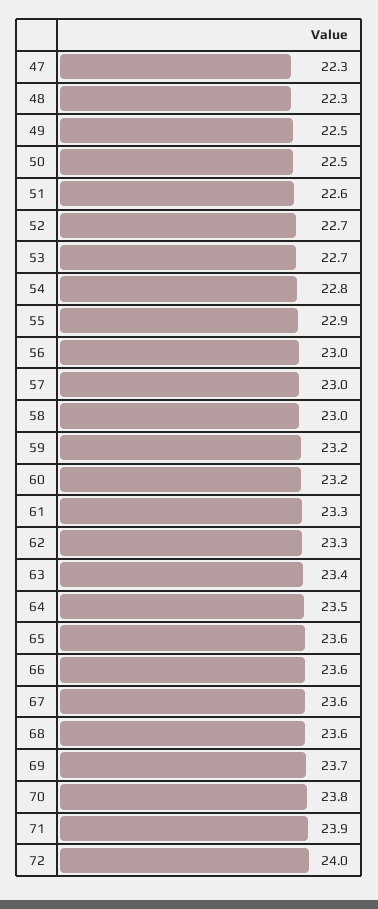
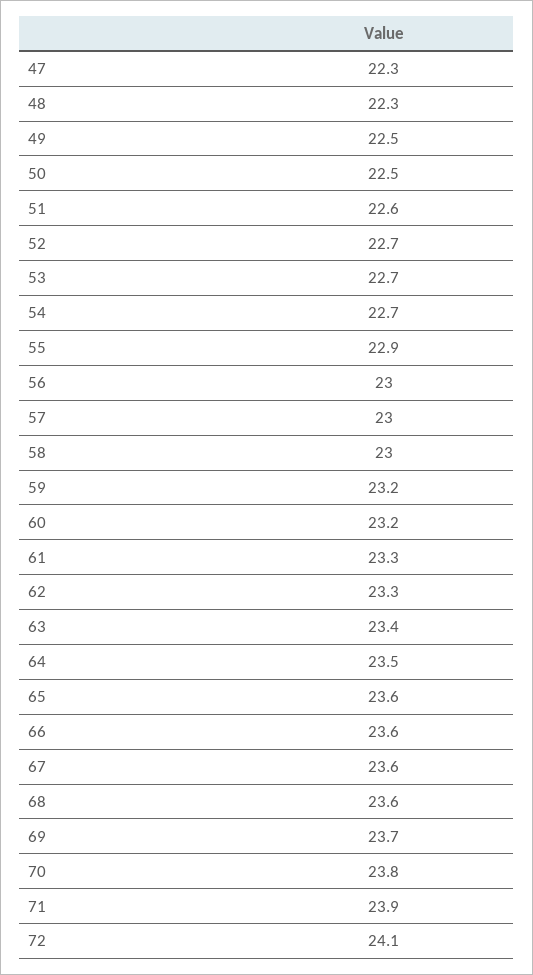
54: 22.8 -> 22.7
72: 24 -> 24.1

